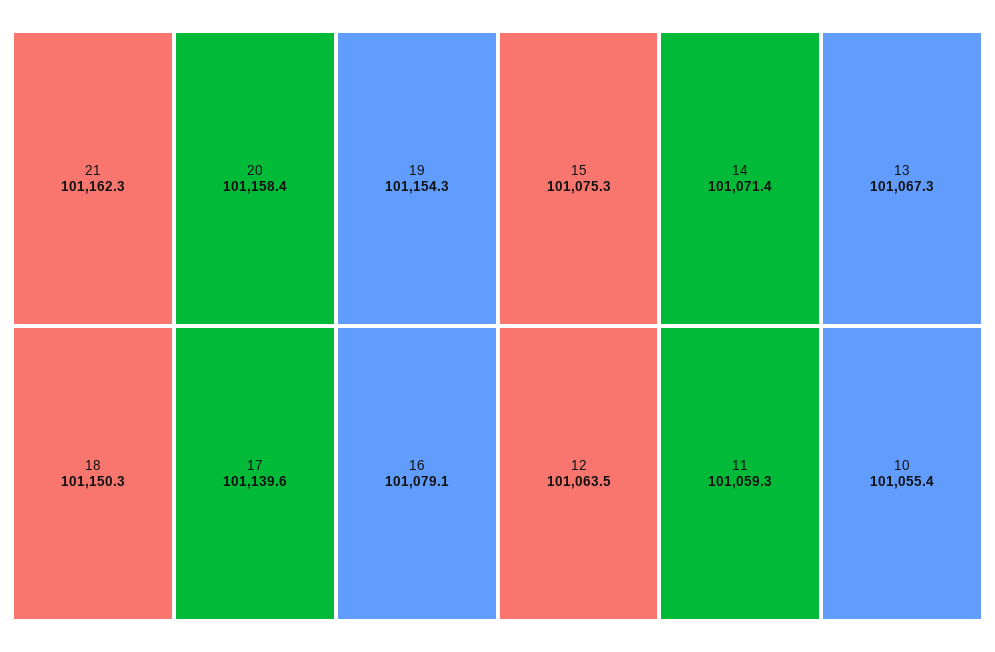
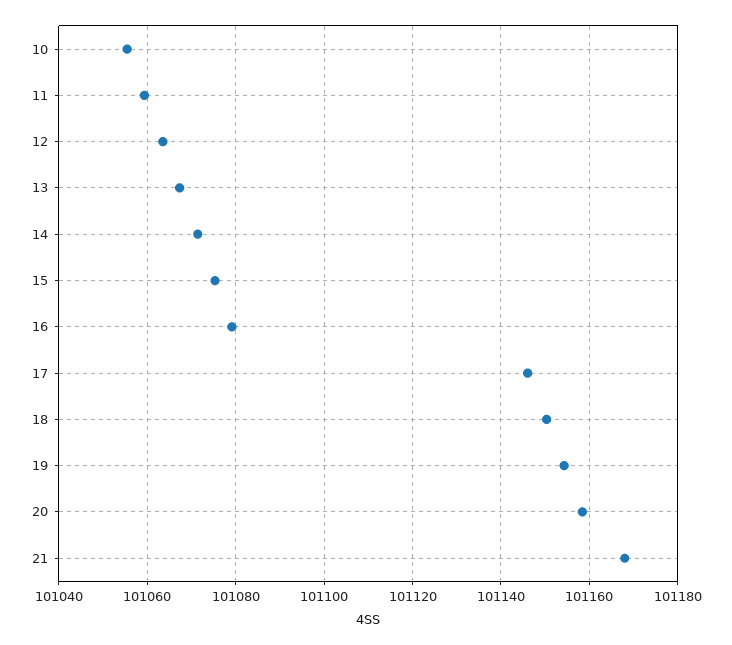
21: 101162.3 -> 101168
17: 101139.6 -> 101146

